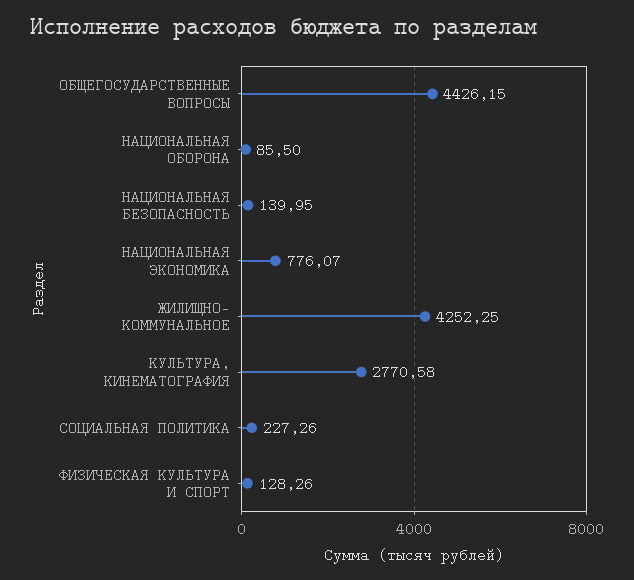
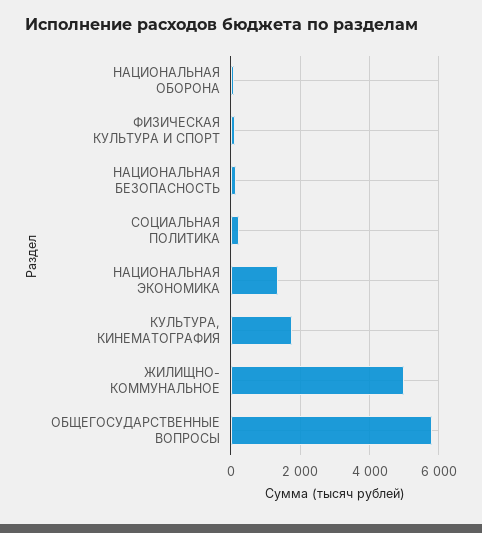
ОБЩЕГОСУДАРСТВЕННЫЕ ВОПРОСЫ: 4426.15 -> 5800
НАЦИОНАЛЬНАЯ ЭКОНОМИКА: 776.07 -> 1400
ЖИЛИЩНО- КОММУНАЛЬНОЕ: 4252.25 -> 5000
КУЛЬТУРА, КИНЕМАТОГРАФИЯ: 2770.58 -> 1800

